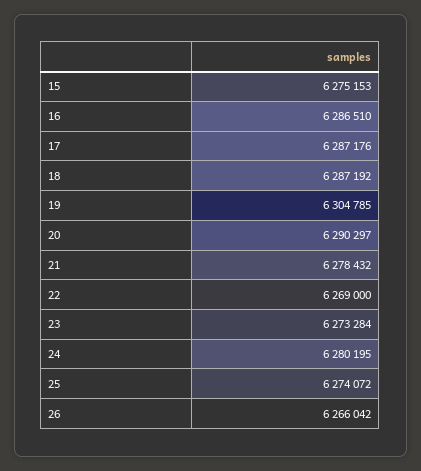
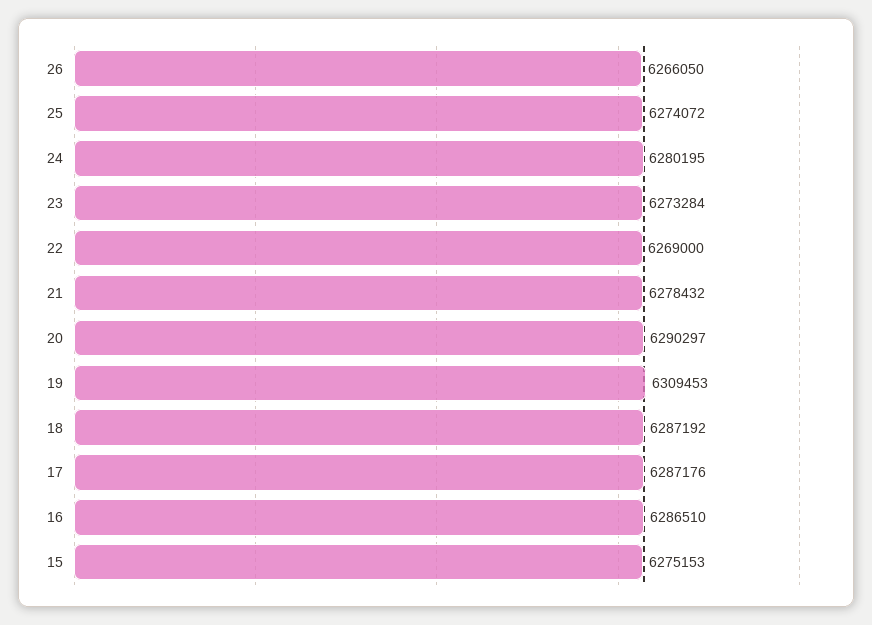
19: 6304785 -> 6309453
26: 6266042 -> 6266050

